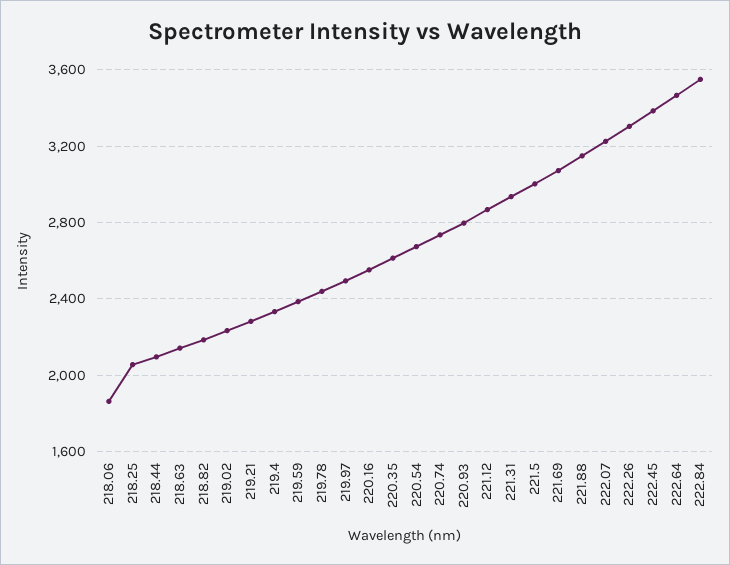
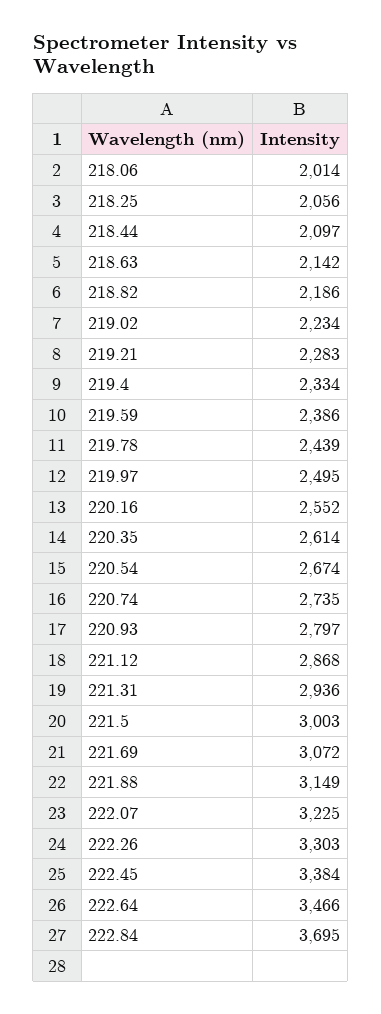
218.06: 1850 -> 2014
222.84: 3550 -> 3695

